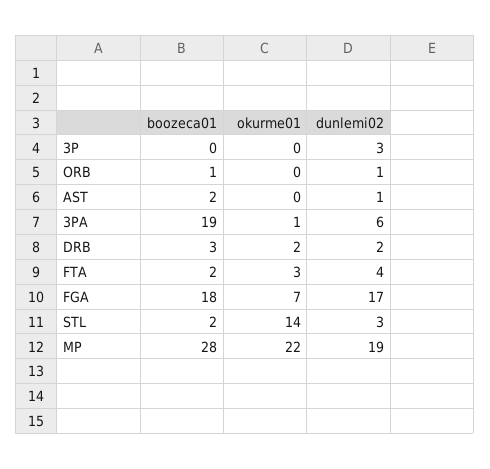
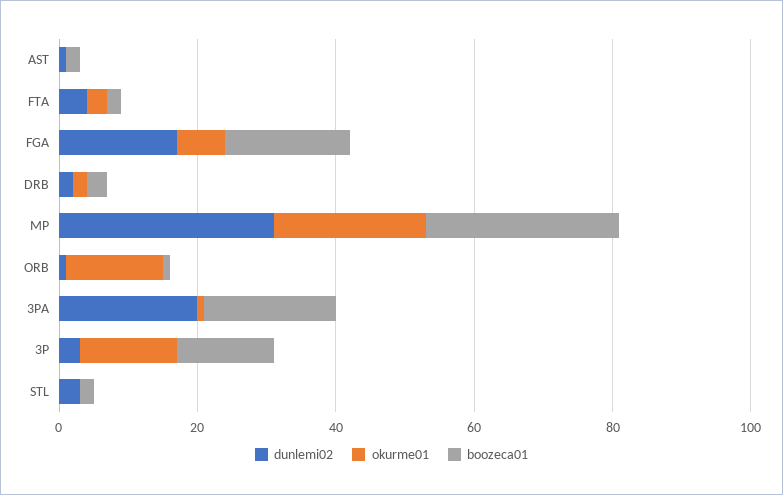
boozeca01, 3P: 0 -> 15
okurme01, 3P: 0 -> 15
okurme01, ORB: 0 -> 15
dunlemi02, 3PA: 6 -> 20
okurme01, STL: 14 -> 0
dunlemi02, MP: 19 -> 30

